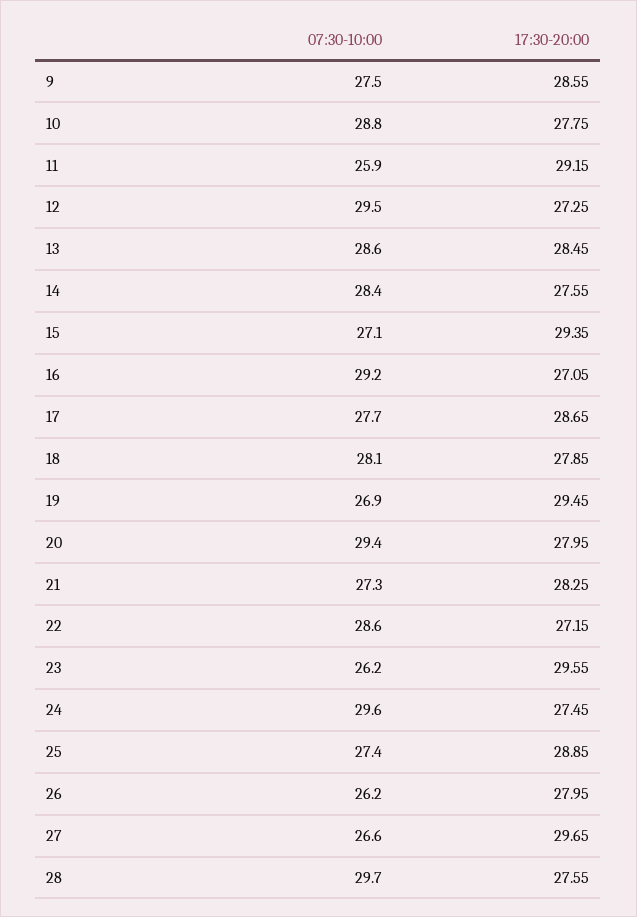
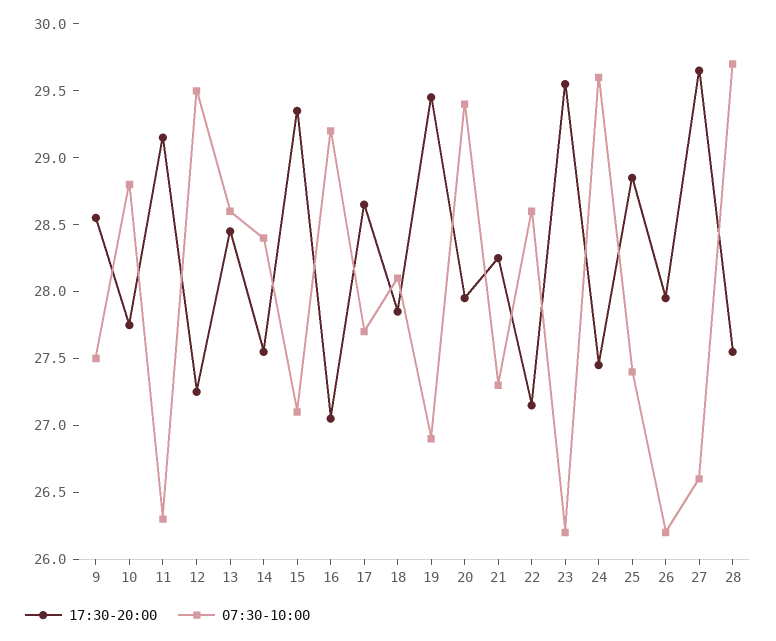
07:30-10:00, 11: 25.9 -> 26.3

